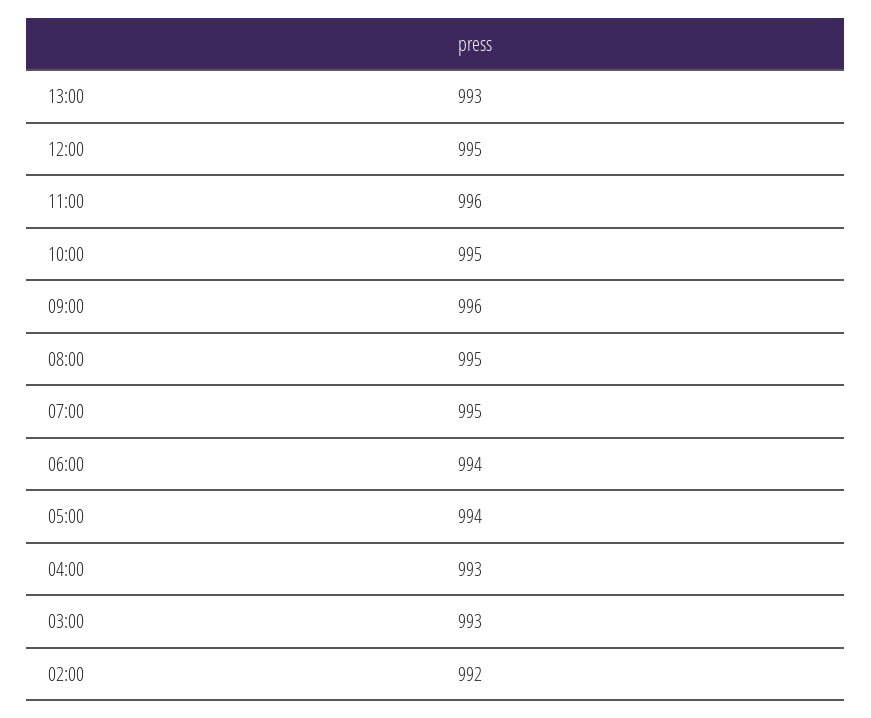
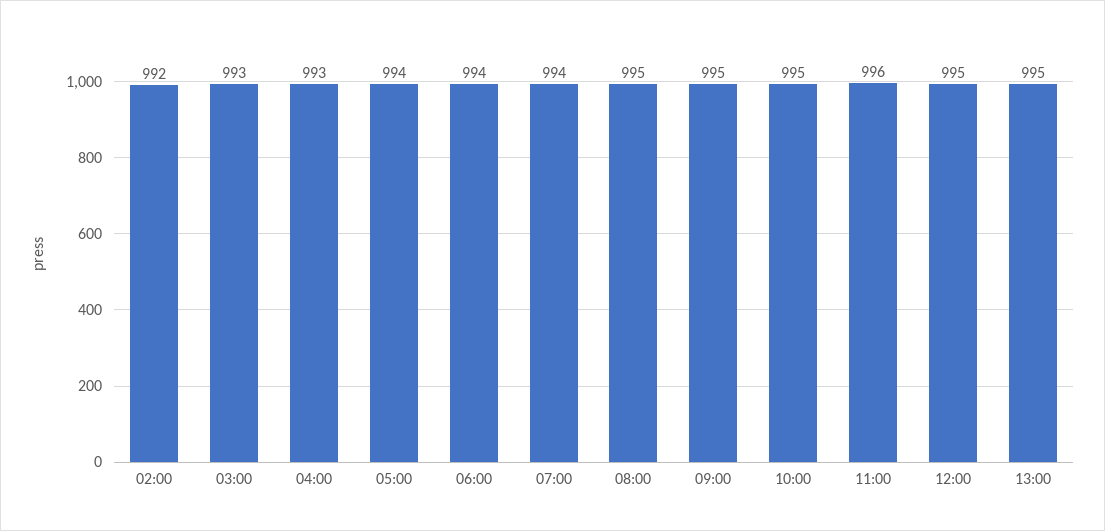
13:00: 993 -> 995
09:00: 996 -> 995
07:00: 995 -> 994

